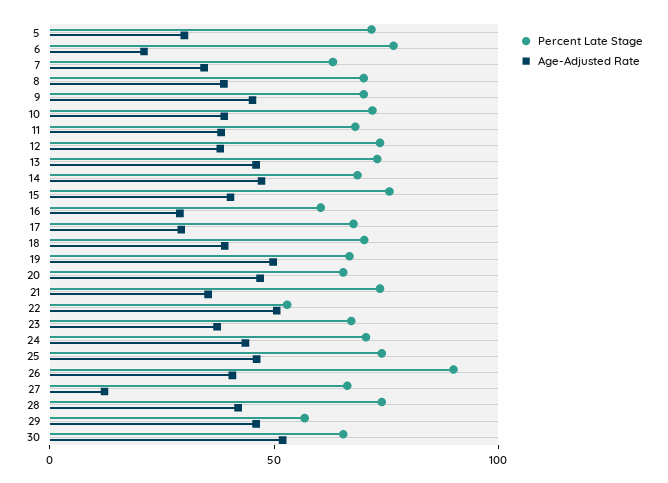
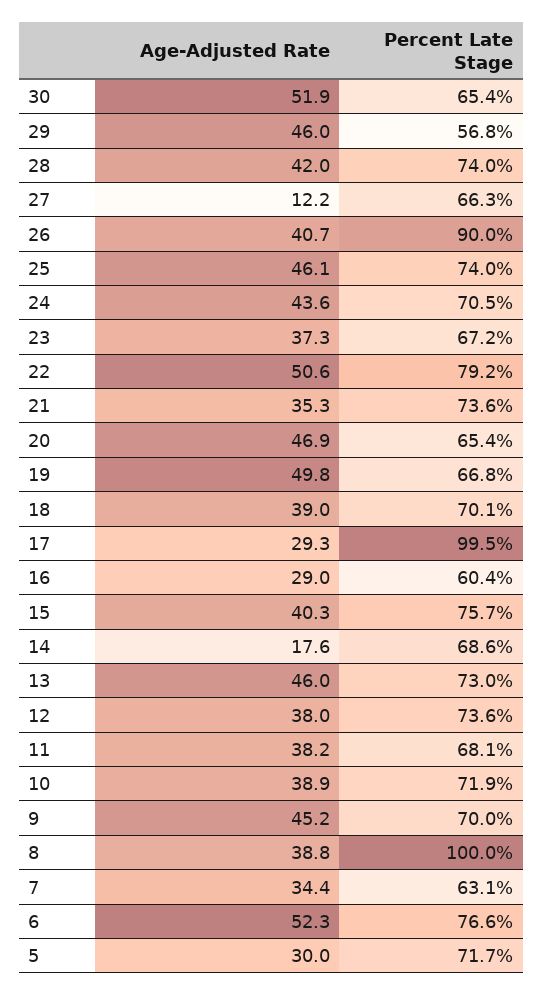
Age-Adjusted Rate, 6: 20 -> 52.3
Percent Late Stage, 8: 70 -> 100
Age-Adjusted Rate, 14: 50 -> 17.6
Percent Late Stage, 17: 70 -> 99.5
Percent Late Stage, 22: 50 -> 79.2

